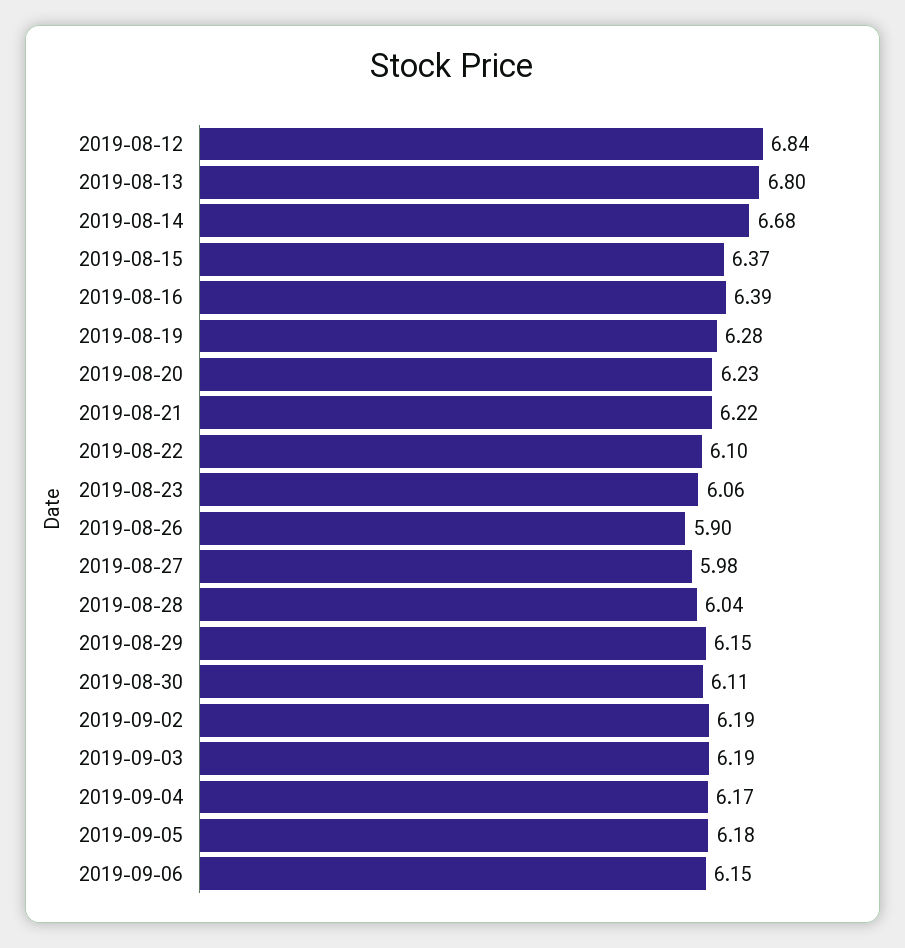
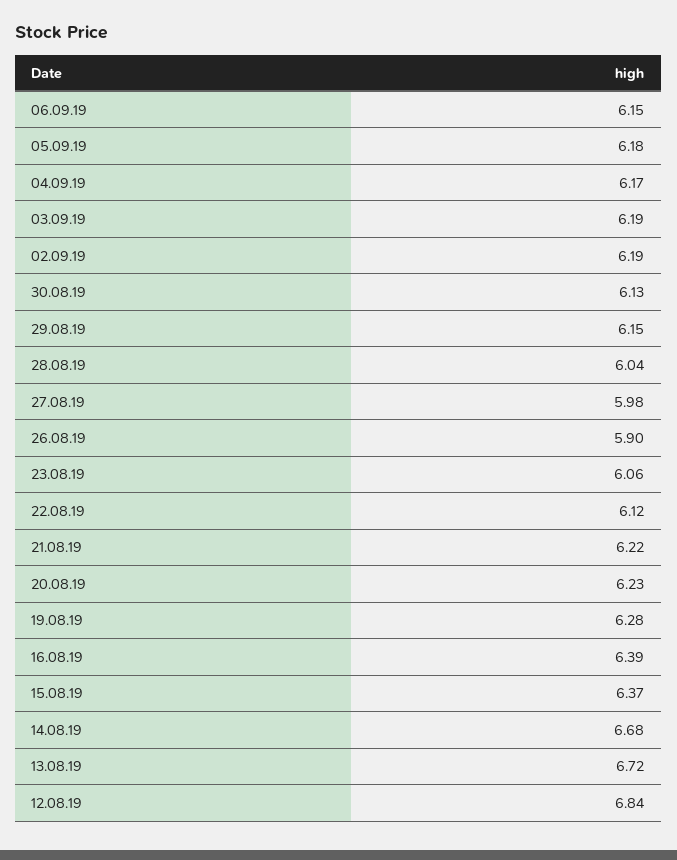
2019-08-13: 6.8 -> 6.72
2019-08-22: 6.1 -> 6.12
2019-08-30: 6.11 -> 6.13

